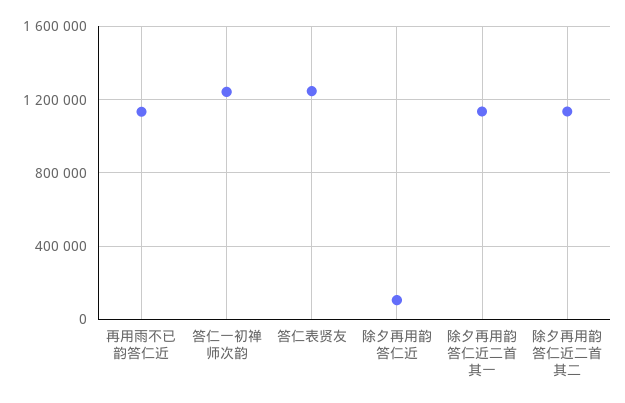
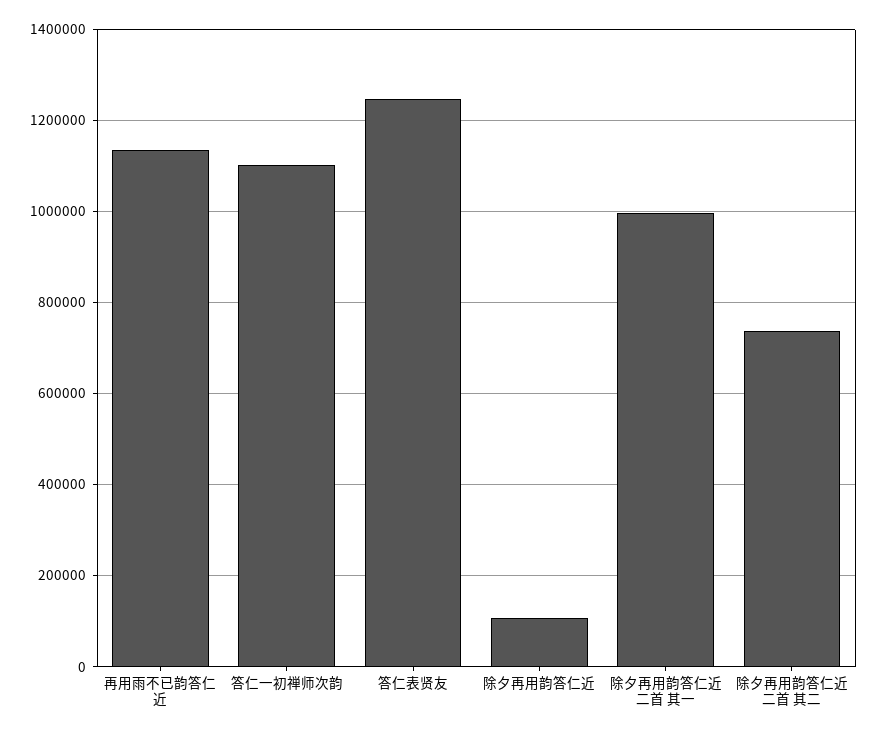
答仁一初禅师次韵: 1250000 -> 1100000
除夕再用韵答仁近二首 其一: 1150000 -> 1000000
除夕再用韵答仁近二首 其二: 1150000 -> 740000

